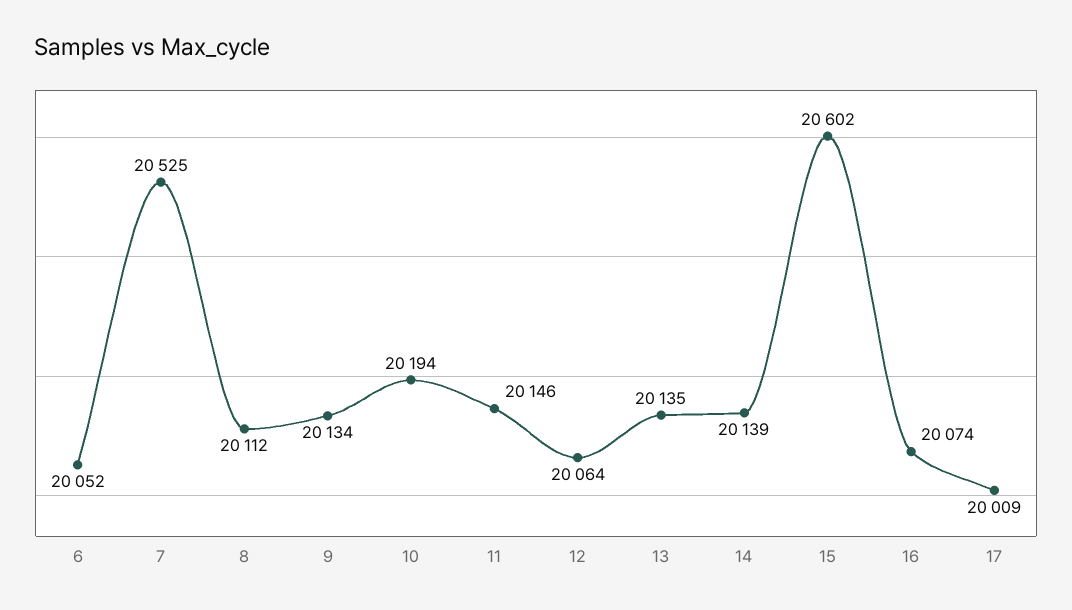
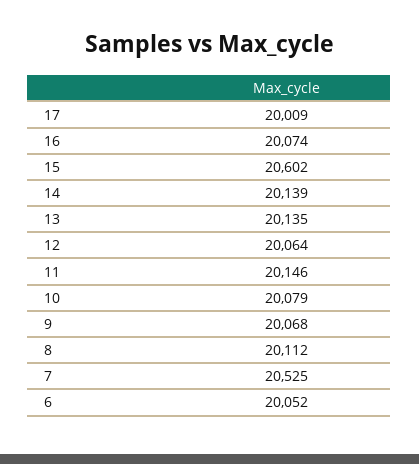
9: 20134 -> 20068
10: 20194 -> 20079

